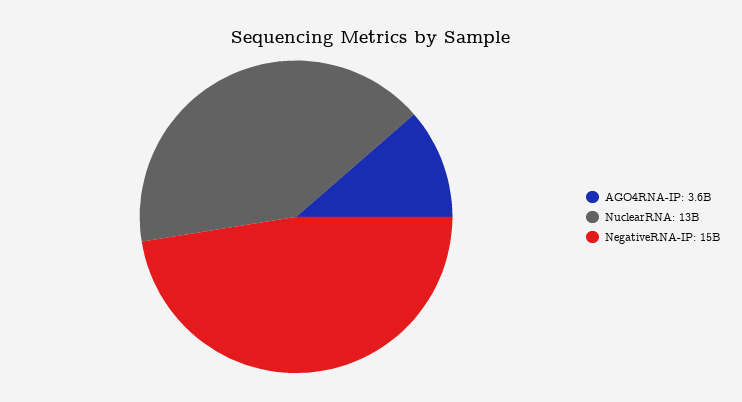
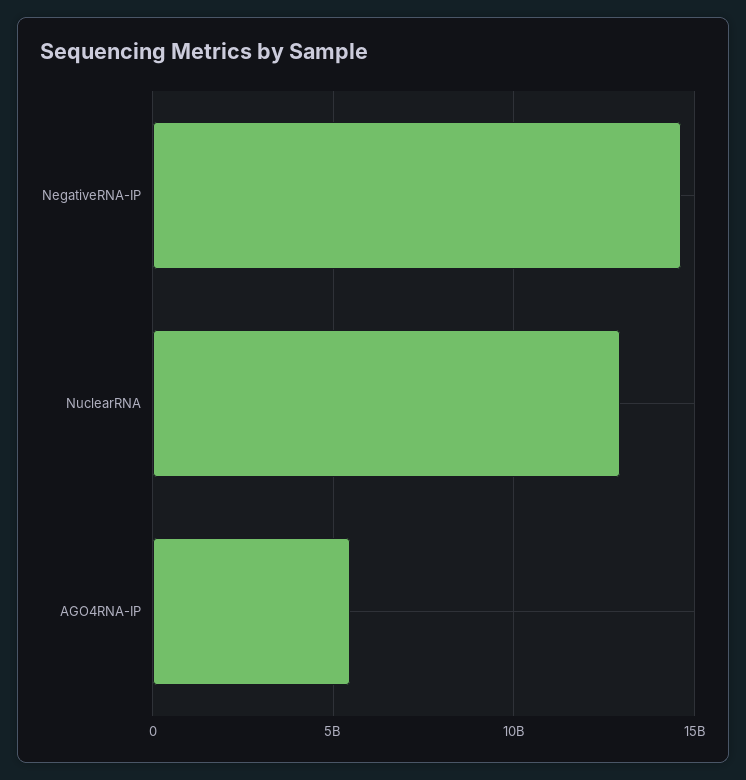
AGO4RNA-IP: 3600000000 -> 5500000000

